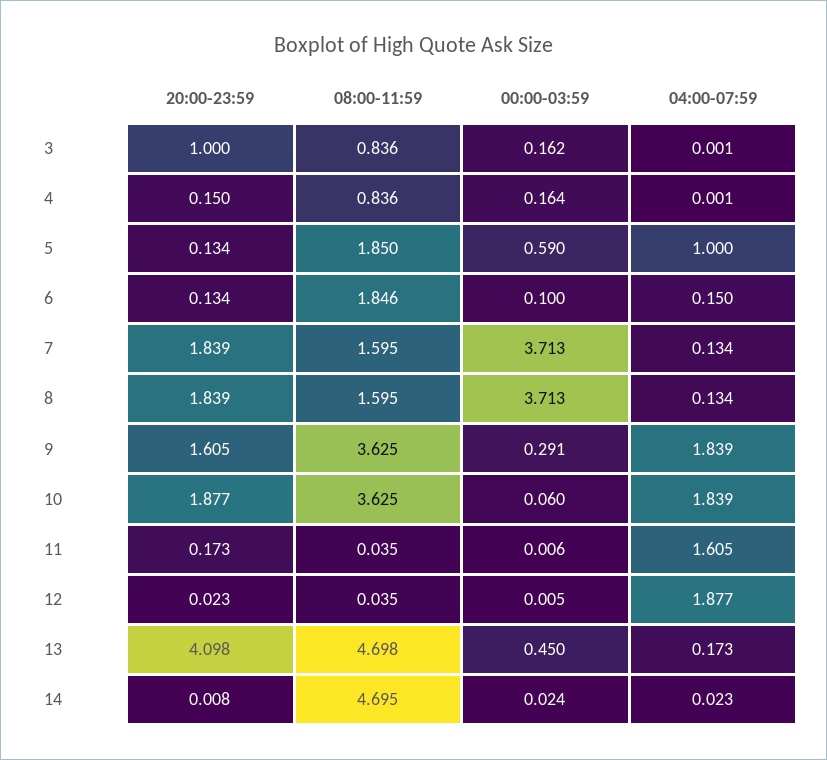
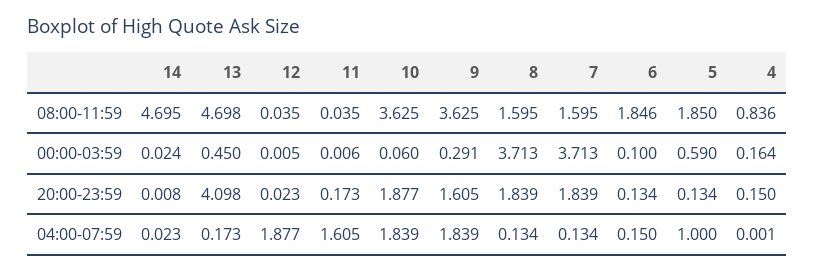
20:00-23:59, 3: 1 -> none
08:00-11:59, 3: 0.836 -> none
00:00-03:59, 3: 0.162 -> none
04:00-07:59, 3: 0.001 -> none

